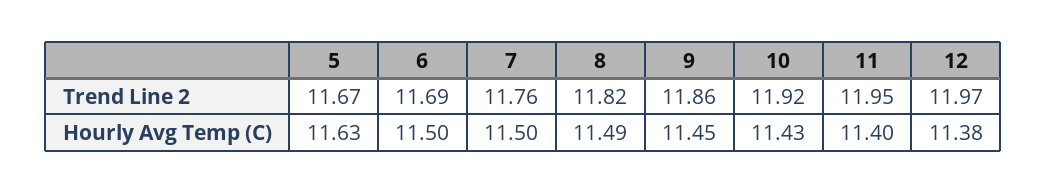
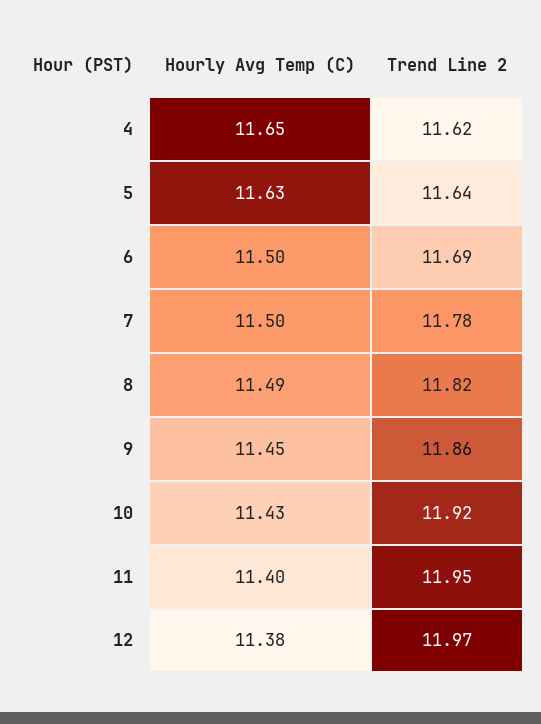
5, Trend Line 2: 11.67 -> 11.64
7, Trend Line 2: 11.76 -> 11.78
4, Hourly Avg Temp (C): none -> 11.65
4, Trend Line 2: none -> 11.62

